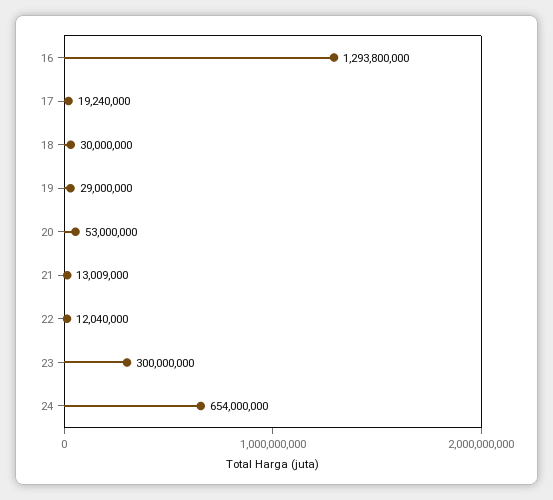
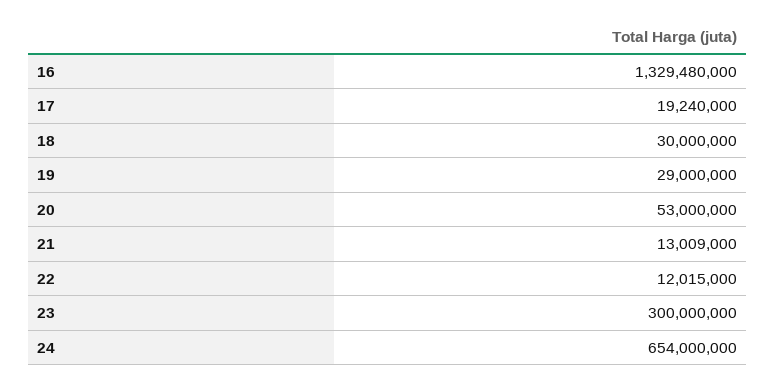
16: 1293800000 -> 1329480000
22: 12040000 -> 12015000

